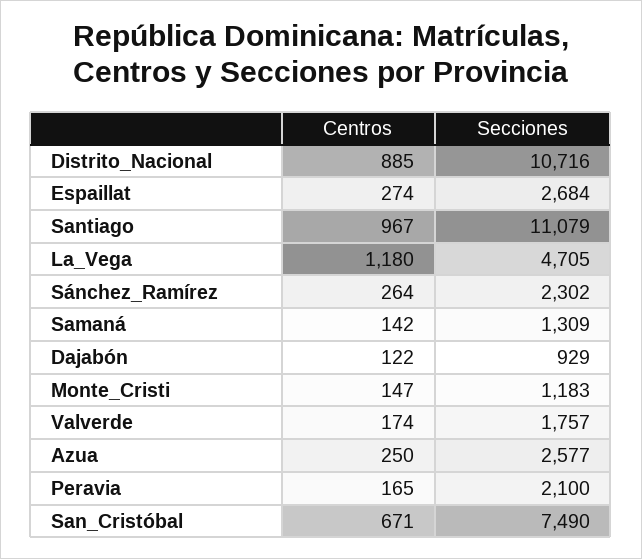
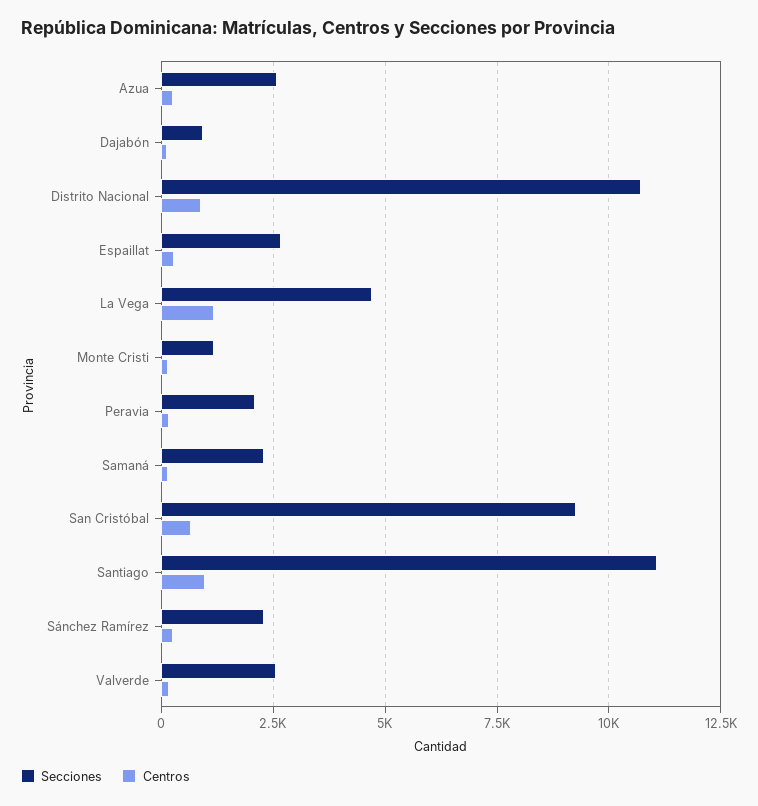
Secciones, Samaná: 1309 -> 2250
Secciones, Valverde: 1757 -> 2500
Secciones, San_Cristóbal: 7490 -> 9250

